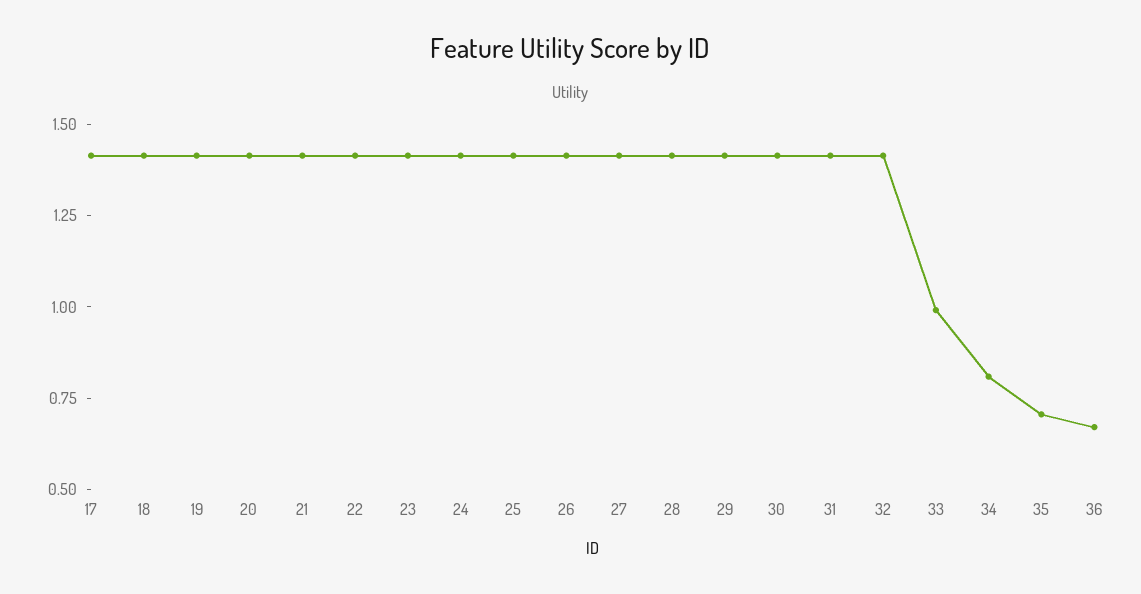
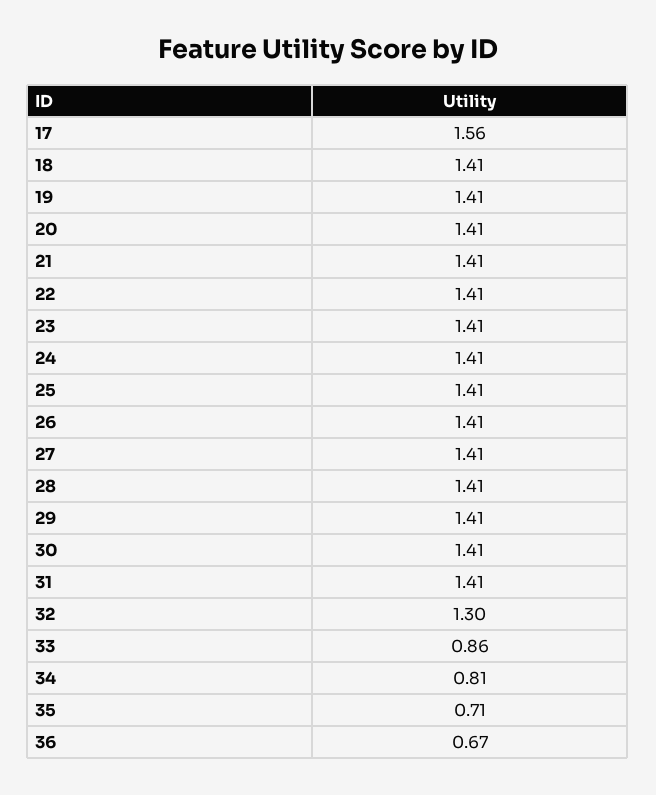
17: 1.4 -> 1.56
32: 1.4 -> 1.3
33: 1 -> 0.86

